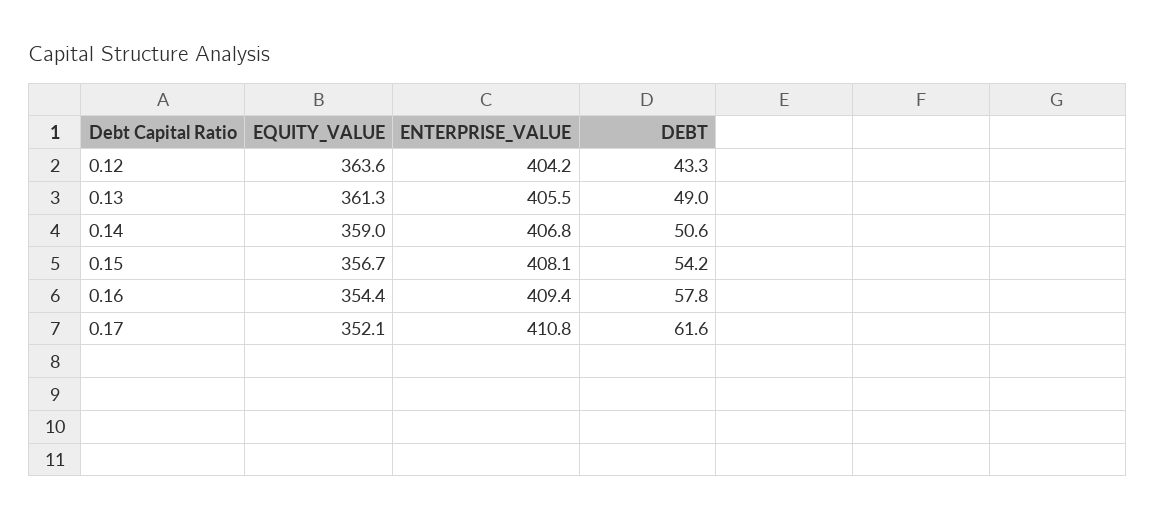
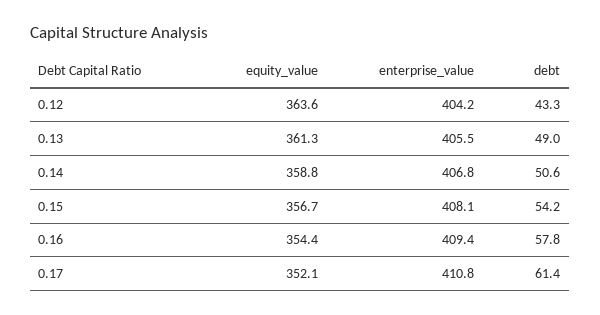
EQUITY_VALUE, 0.14: 359 -> 358.8
DEBT, 0.17: 61.6 -> 61.4

